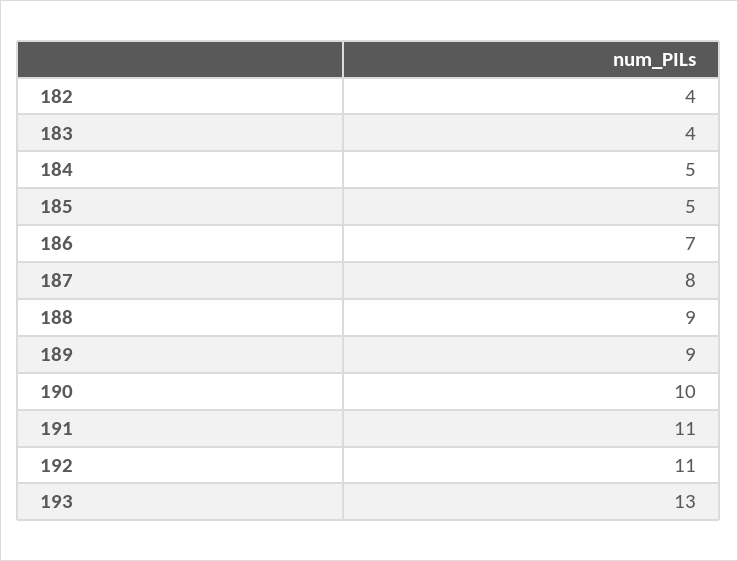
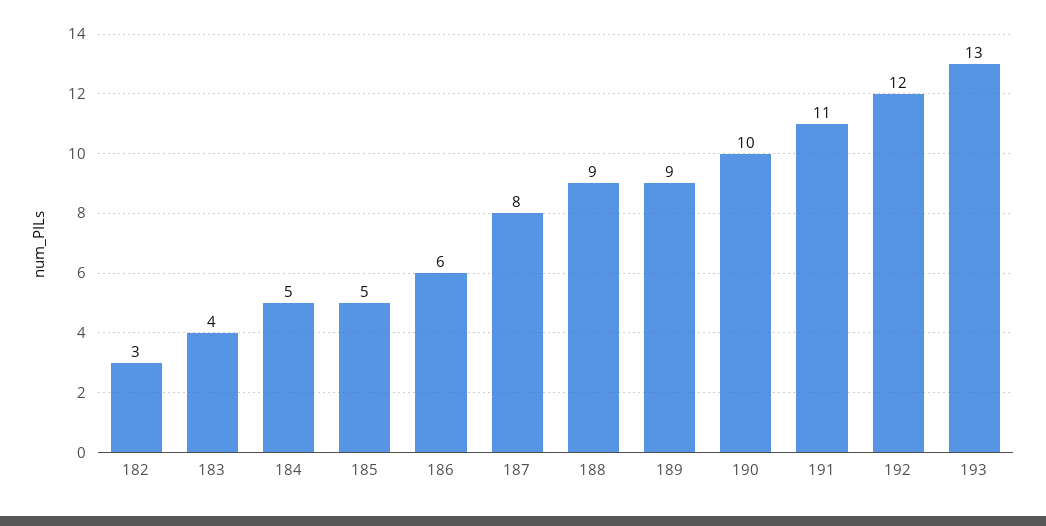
182: 4 -> 3
186: 7 -> 6
192: 11 -> 12

